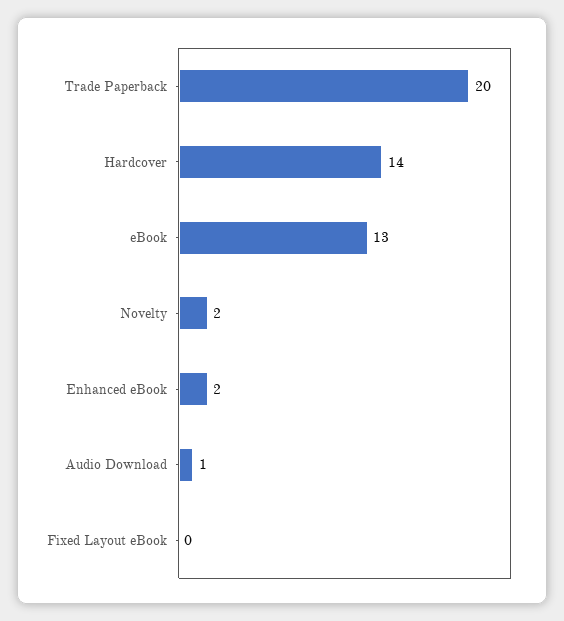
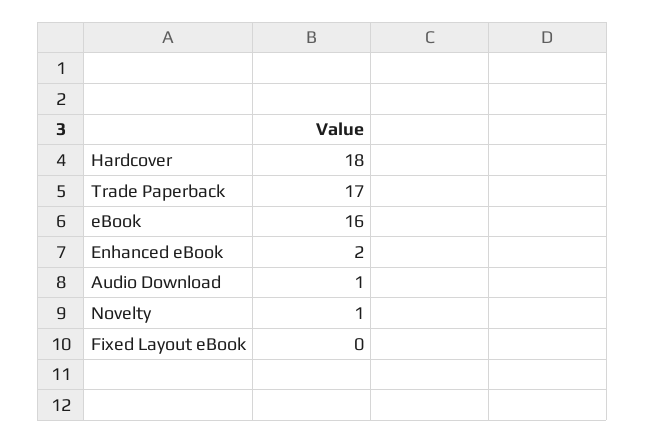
Trade Paperback: 20 -> 17
Hardcover: 14 -> 18
eBook: 13 -> 16
Novelty: 2 -> 1

